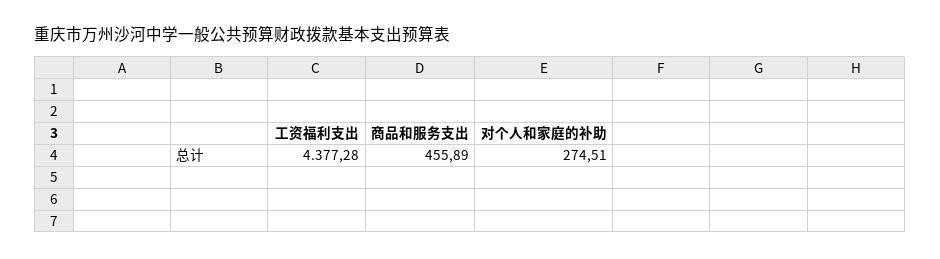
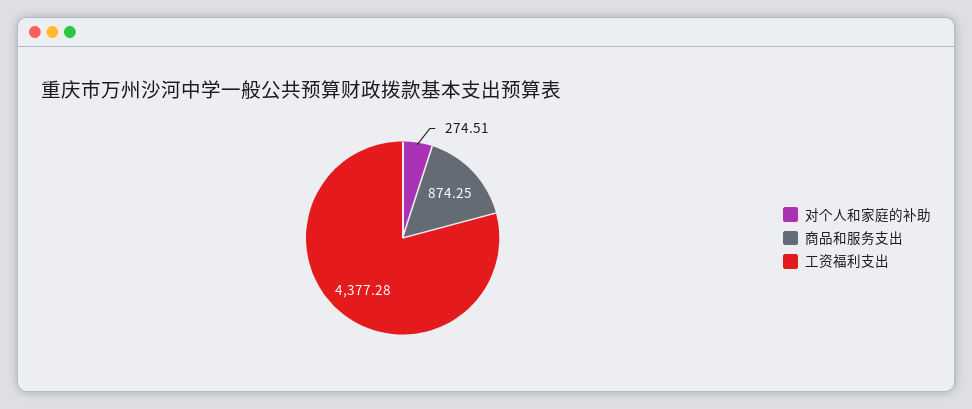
商品和服务支出: 455.89 -> 874.25

